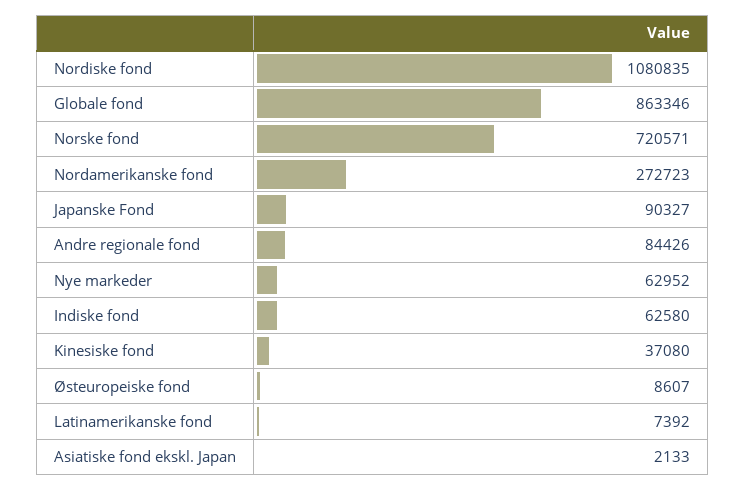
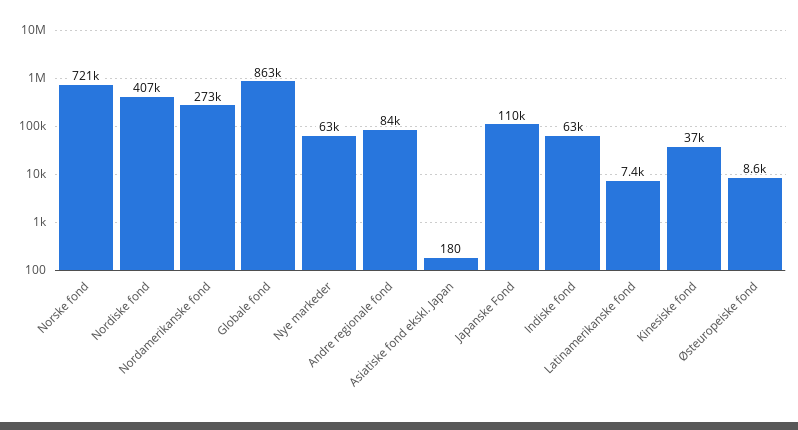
Nordiske fond: 1080835 -> 407000
Japanske Fond: 90327 -> 110000
Asiatiske fond ekskl. Japan: 2133 -> 180

